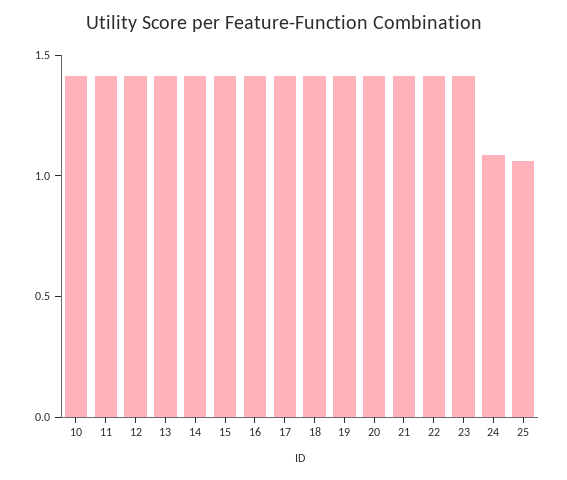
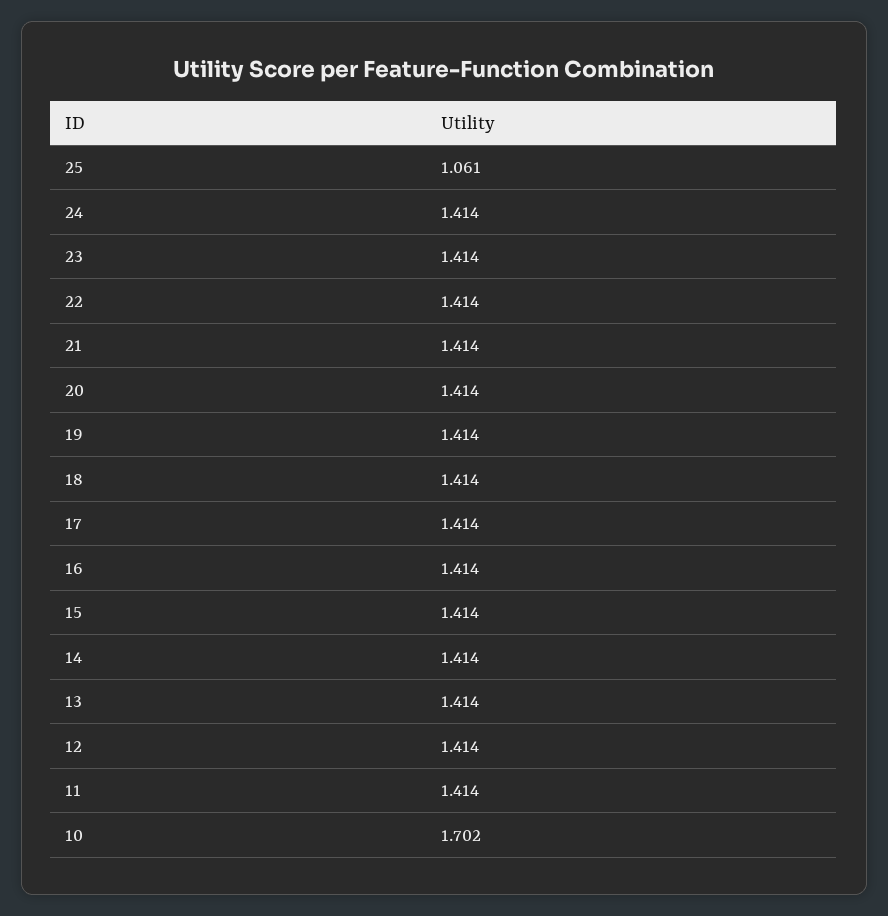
10: 1.4 -> 1.702
24: 1.1 -> 1.414

